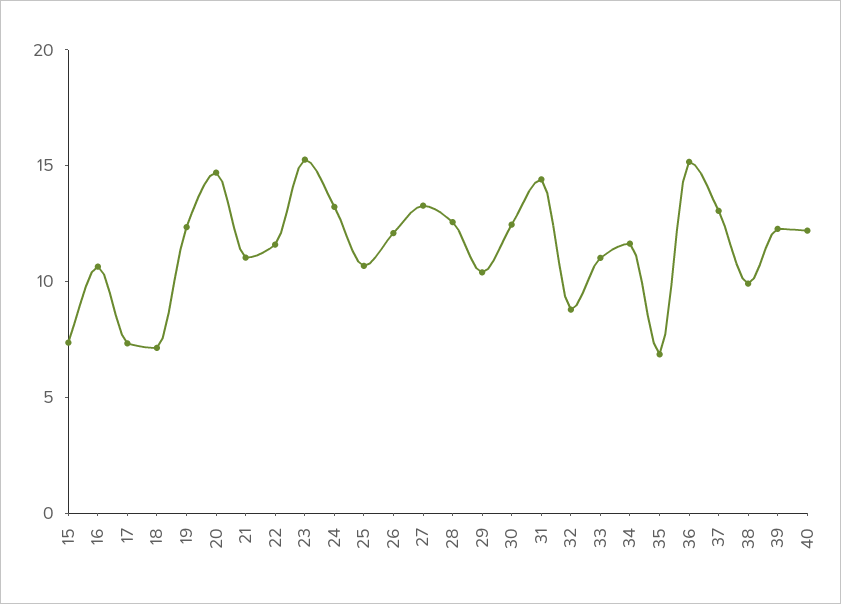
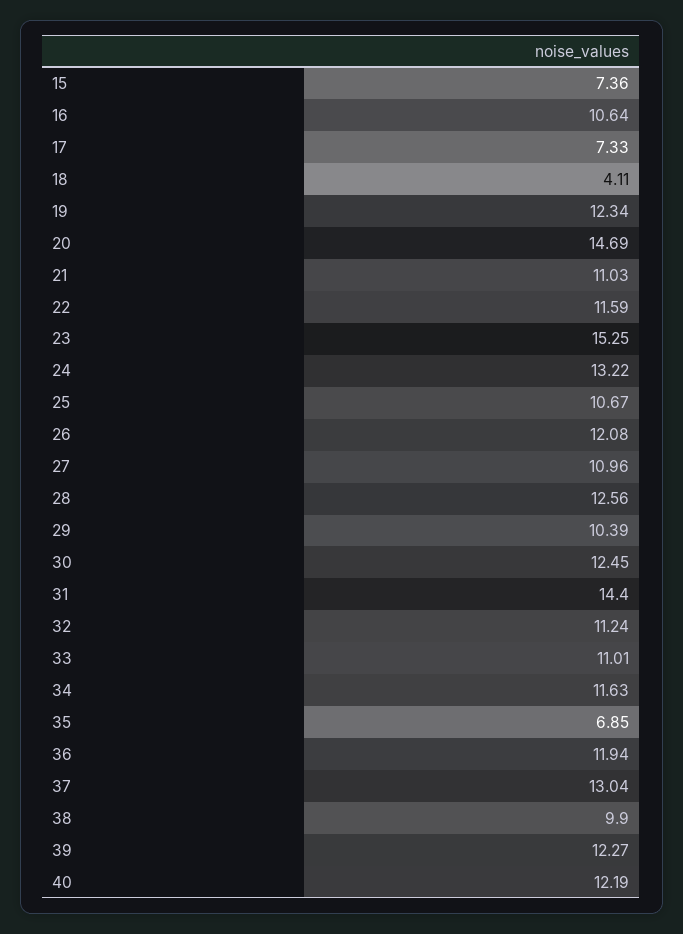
18: 7 -> 4.11
27: 13 -> 10.96
32: 9 -> 11.24
36: 15 -> 11.94

